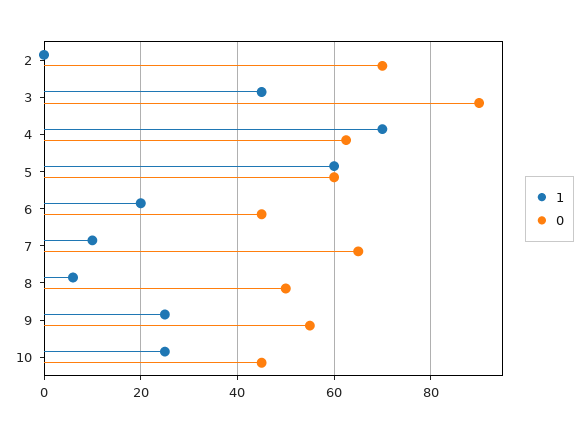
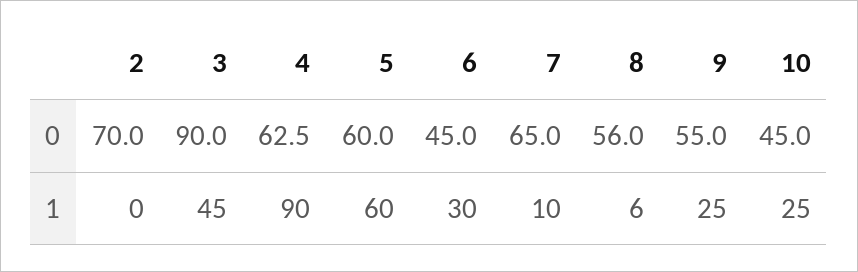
1, 4: 70 -> 90
1, 6: 20 -> 30
0, 8: 50 -> 56

